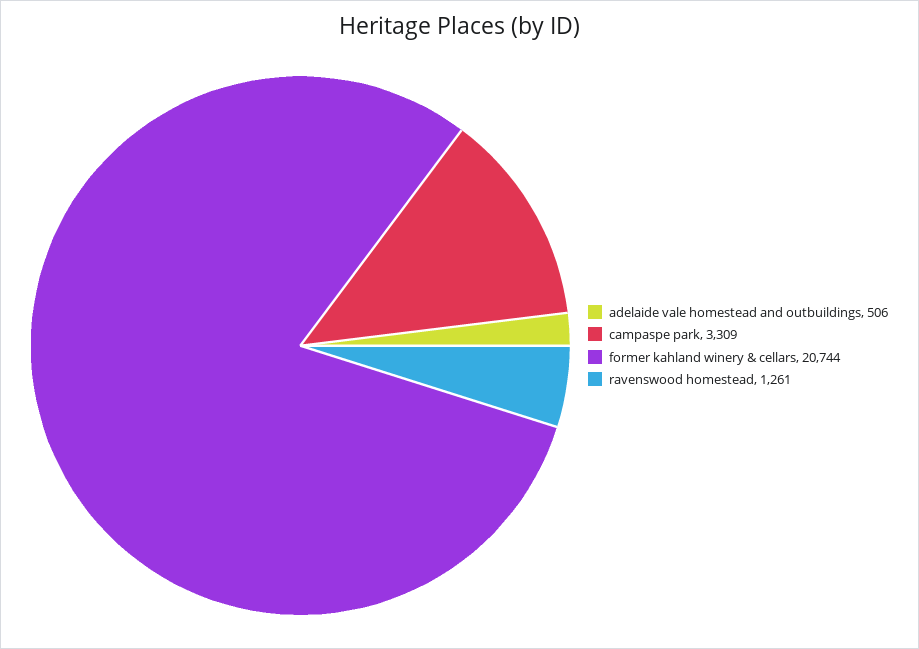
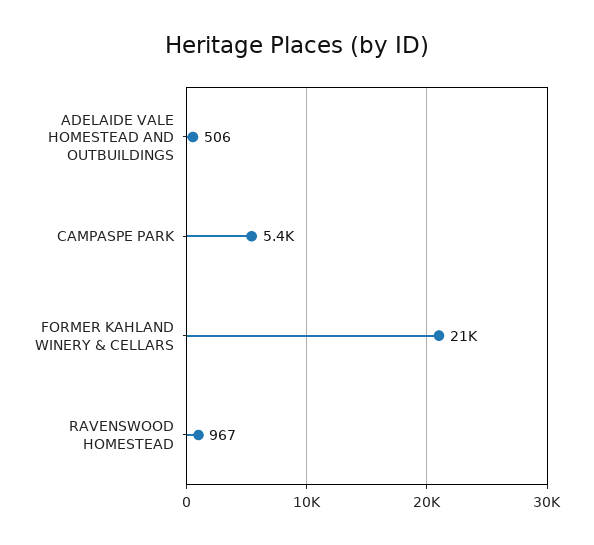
campaspe park: 3309 -> 5400
ravenswood homestead: 1261 -> 967

